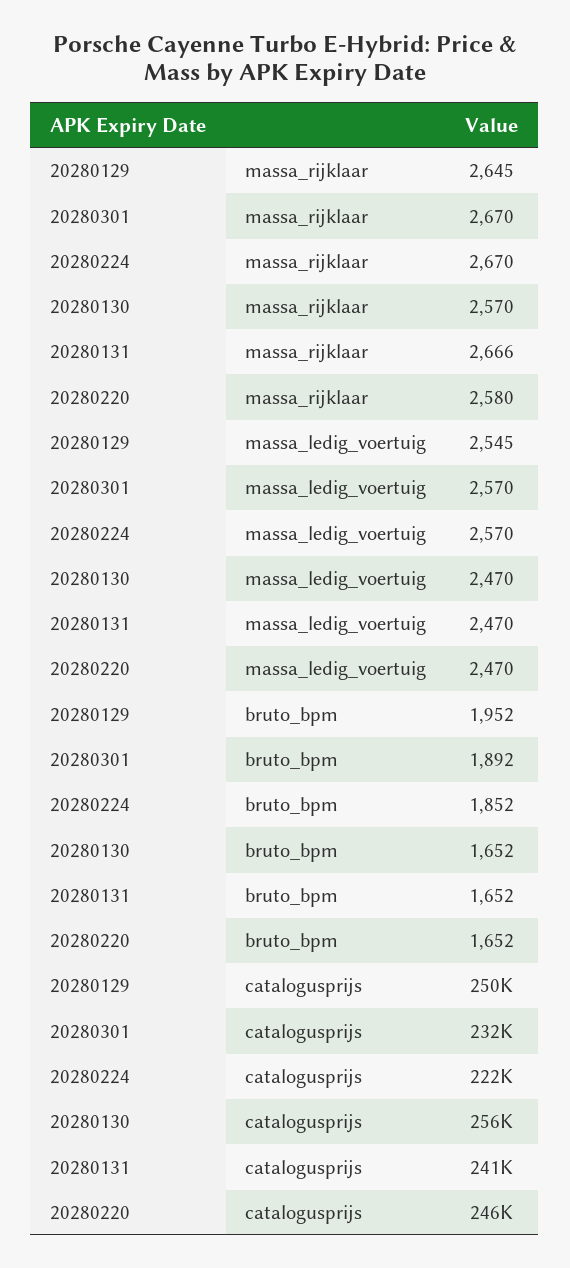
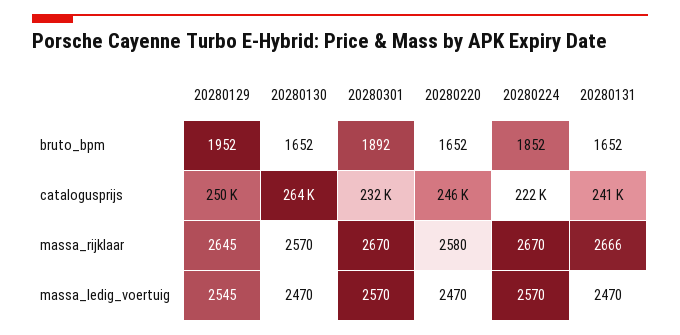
20280130, catalogusprijs: 256000 -> 264000

